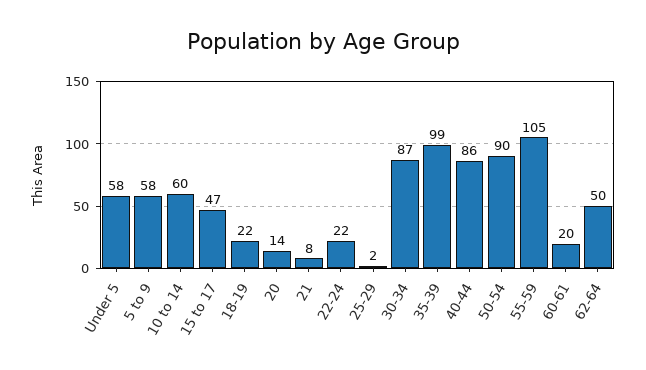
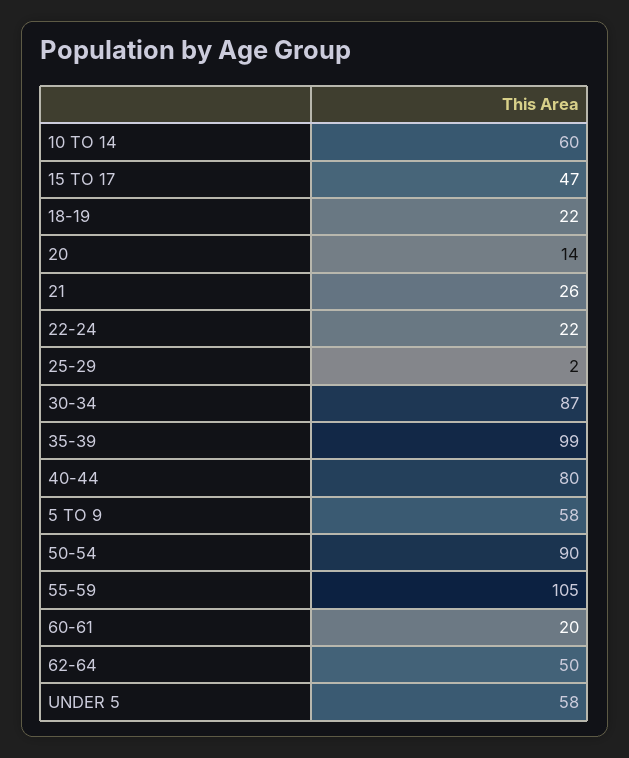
21: 8 -> 26
40-44: 86 -> 80

